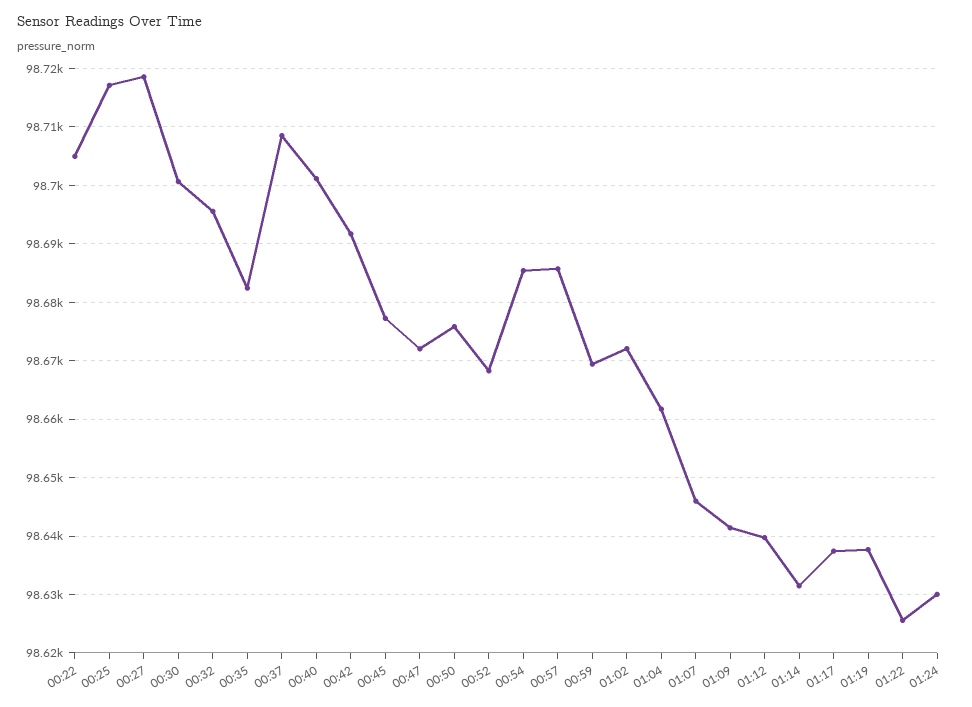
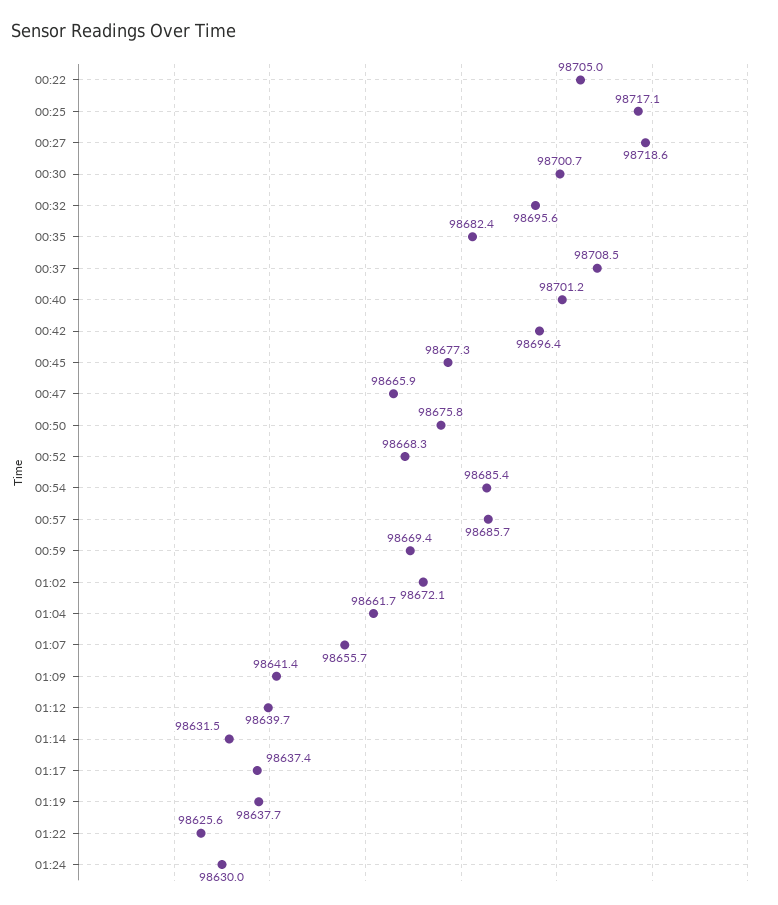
00:42: 98692 -> 98696.4
00:47: 98672 -> 98665.9
01:07: 98646 -> 98655.7

